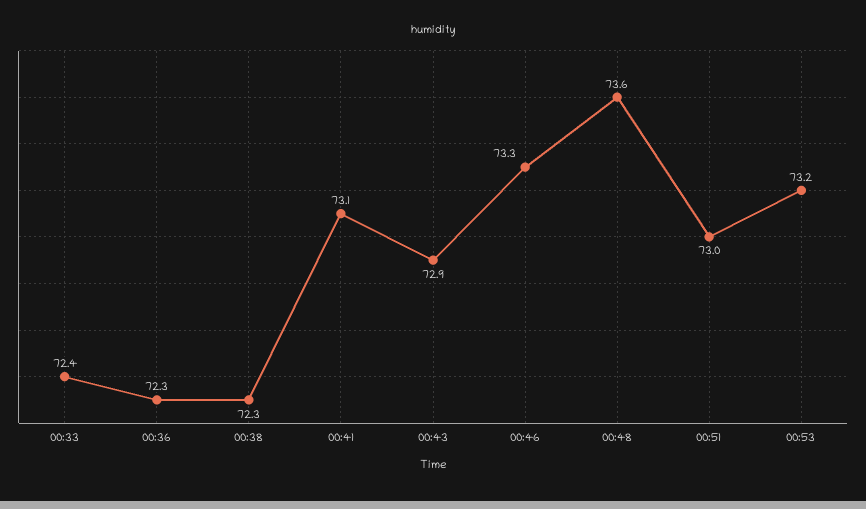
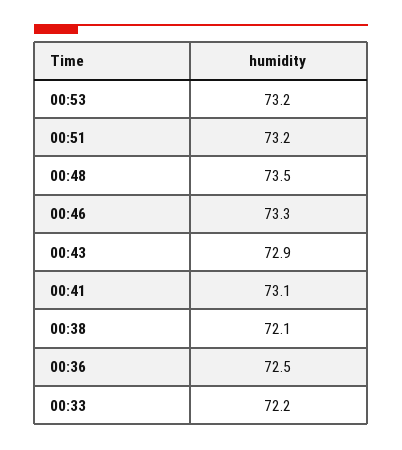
00:33: 72.4 -> 72.2
00:36: 72.3 -> 72.5
00:38: 72.3 -> 72.1
00:48: 73.6 -> 73.5
00:51: 73 -> 73.2

